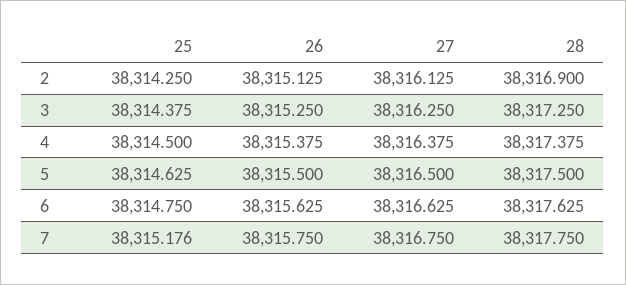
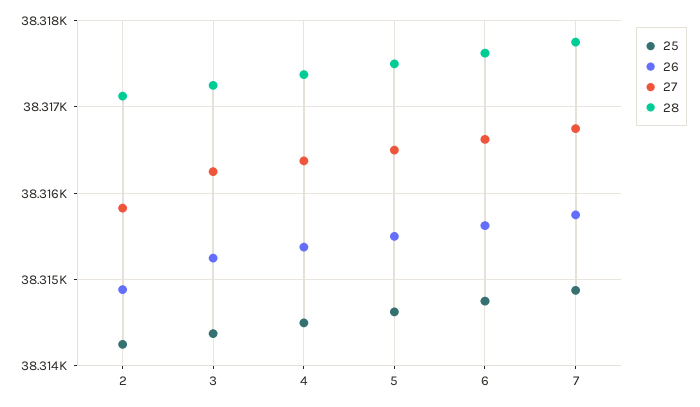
26, 2: 38315.125 -> 38314.9
27, 2: 38316.125 -> 38315.8
28, 2: 38316.9 -> 38317.1
25, 7: 38315.176 -> 38314.9

